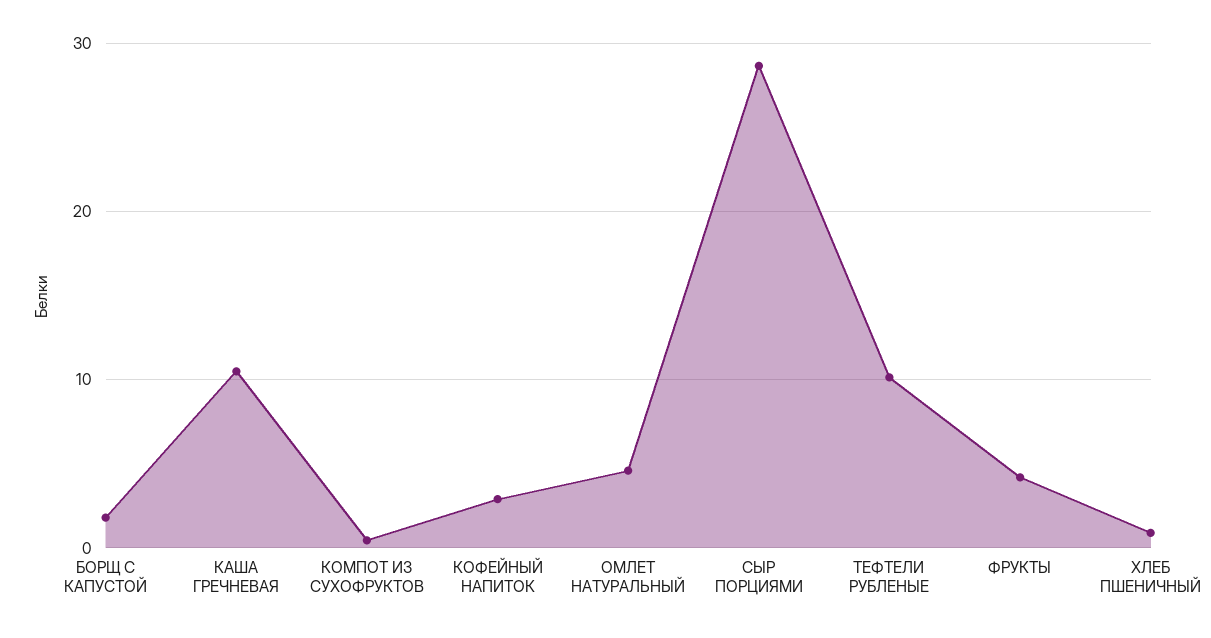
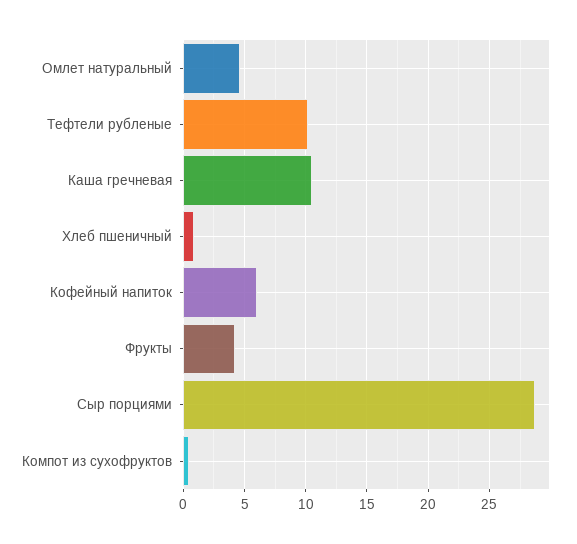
БОРЩ С КАПУСТОЙ: 2 -> none
КОФЕЙНЫЙ НАПИТОК: 3 -> 6

